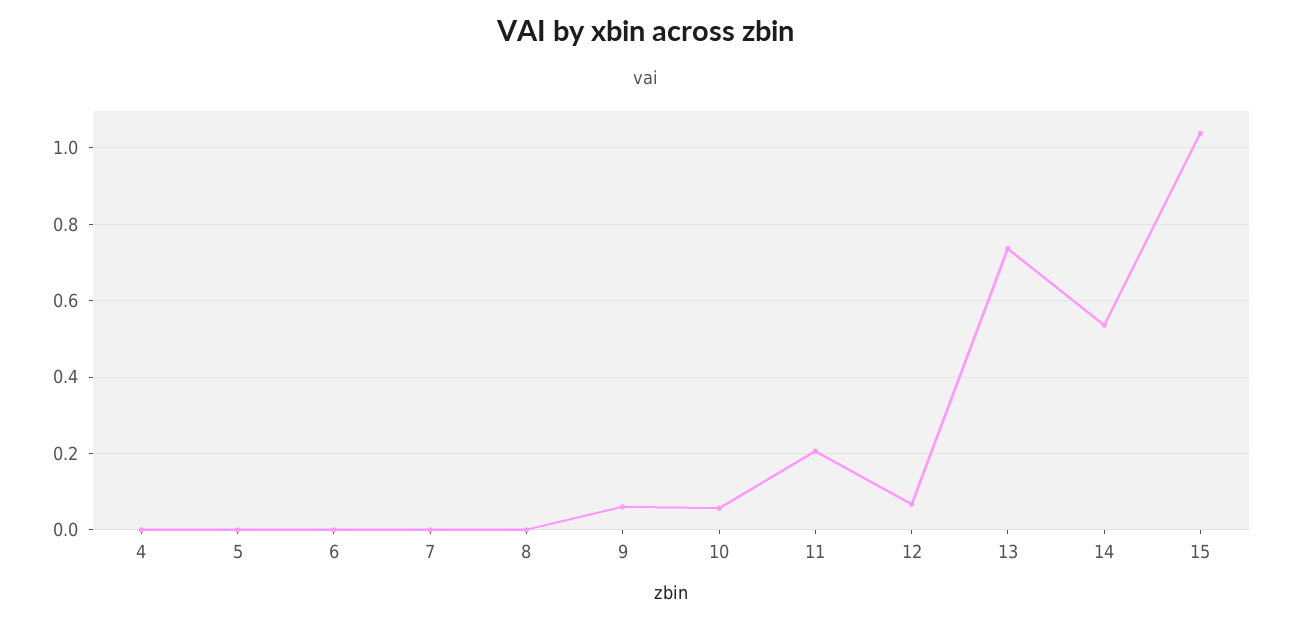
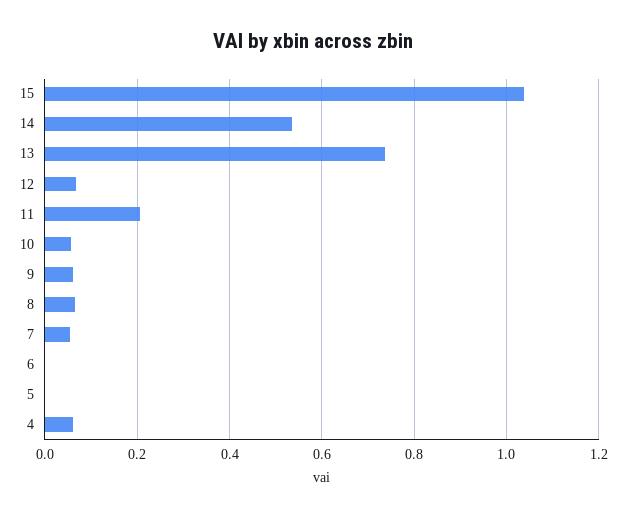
4: 0 -> 0.06
7: 0 -> 0.06
8: 0 -> 0.06

